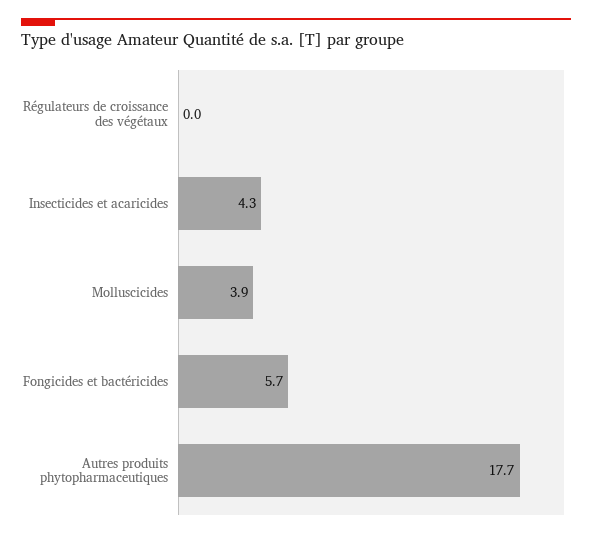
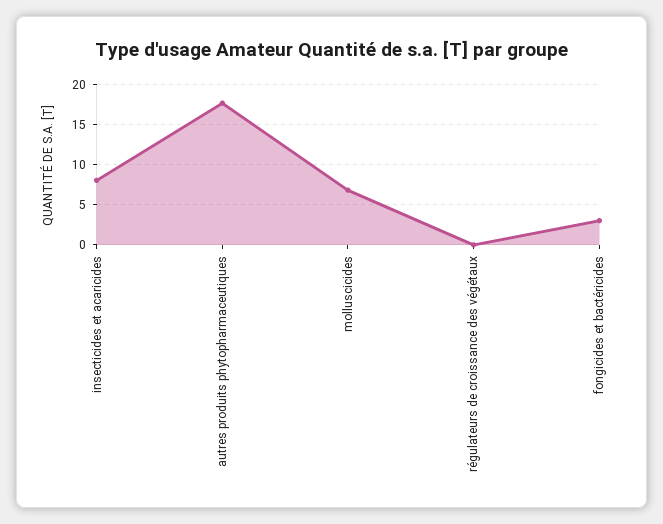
Insecticides et acaricides: 4.3 -> 8
Molluscicides: 3.9 -> 7
Fongicides et bactéricides: 5.7 -> 3

